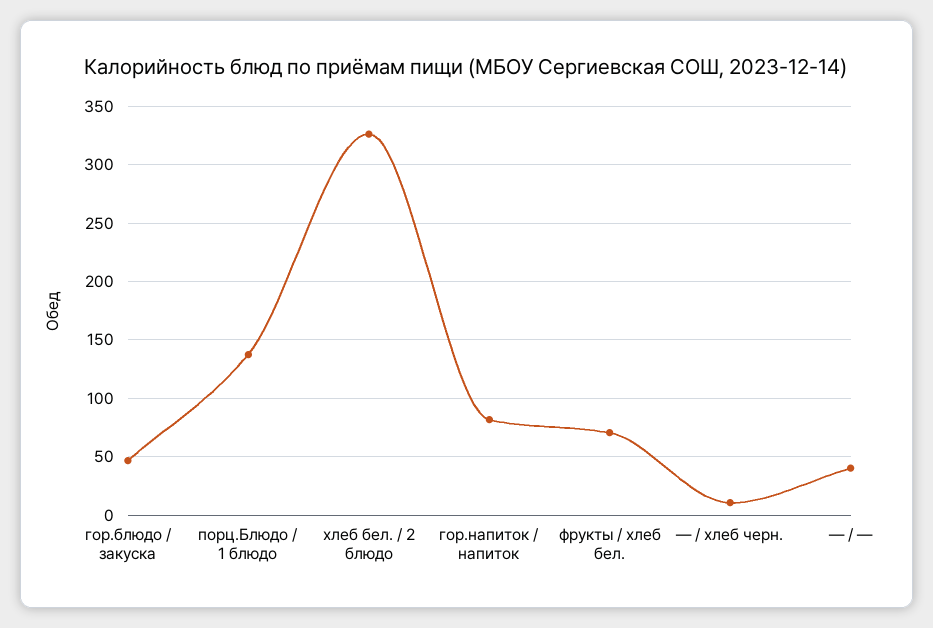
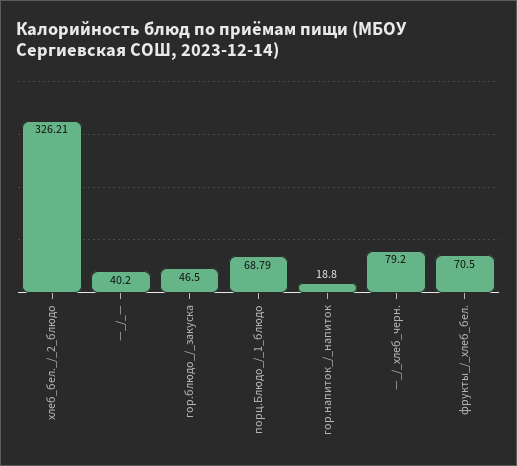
порц.Блюдо / 1 блюдо: 140 -> 68.79
гор.напиток / напиток: 80 -> 18.8
— / хлеб черн.: 10 -> 79.2

